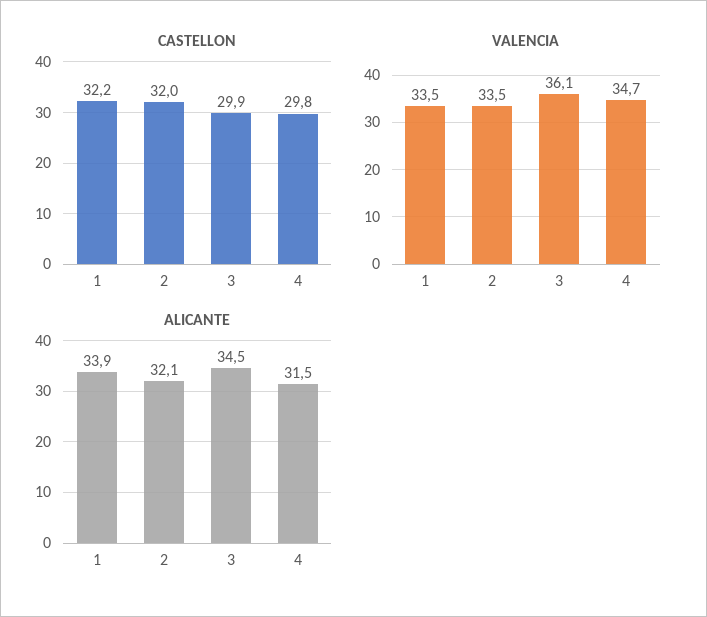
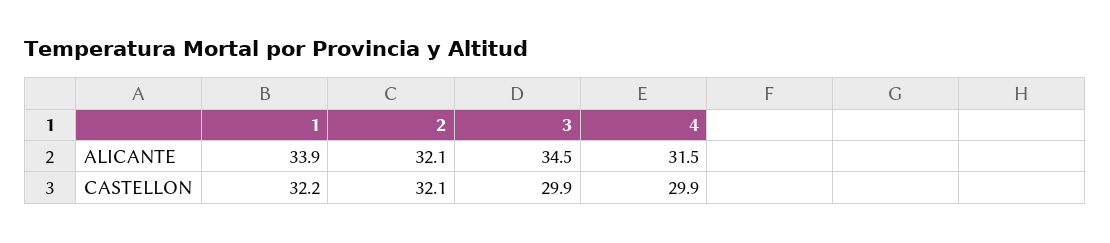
CASTELLON, 2: 32 -> 32.1
CASTELLON, 4: 29.8 -> 29.9
VALENCIA, 1: 33.5 -> none
VALENCIA, 2: 33.5 -> none
VALENCIA, 3: 36.1 -> none
VALENCIA, 4: 34.7 -> none

